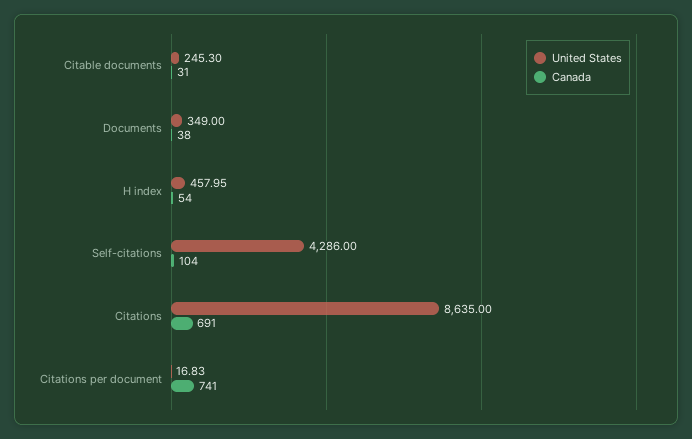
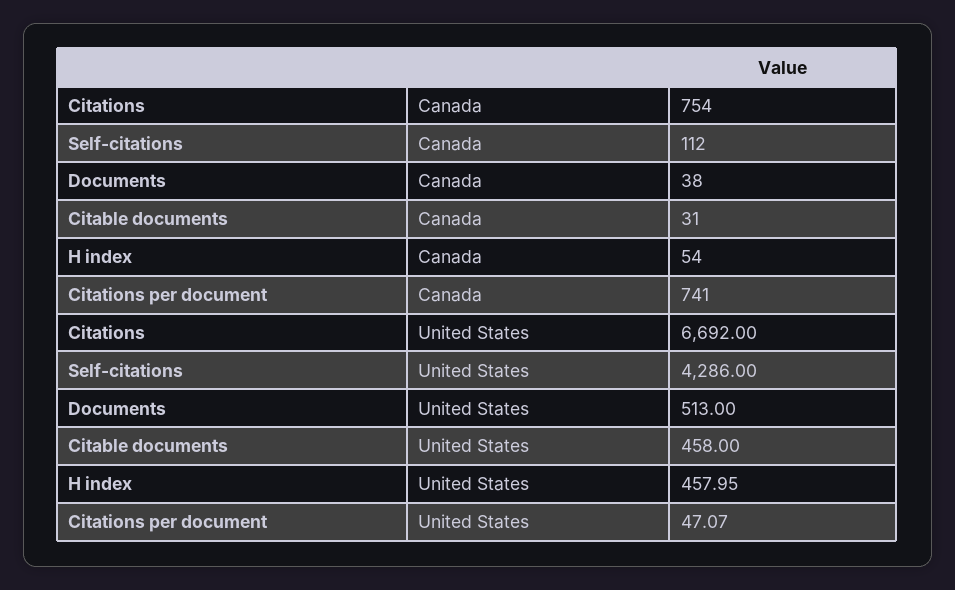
United States, Citable documents: 245.3 -> 458
United States, Documents: 349 -> 513
Canada, Self-citations: 104 -> 112
United States, Citations: 8635 -> 6692
Canada, Citations: 691 -> 754
United States, Citations per document: 16.83 -> 47.07

